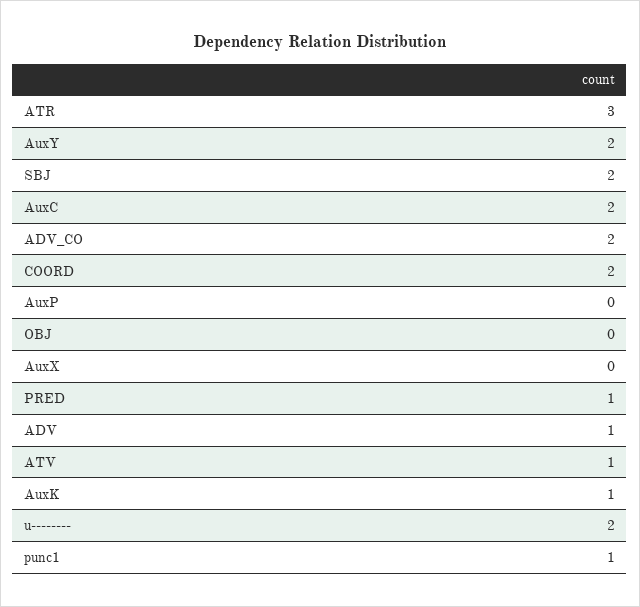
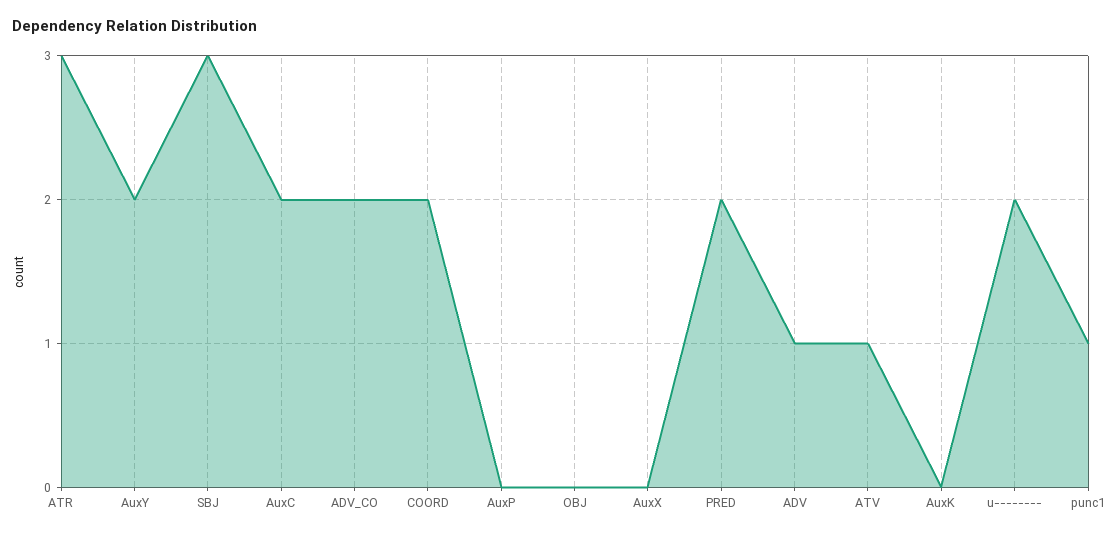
SBJ: 2 -> 3
PRED: 1 -> 2
AuxK: 1 -> 0

